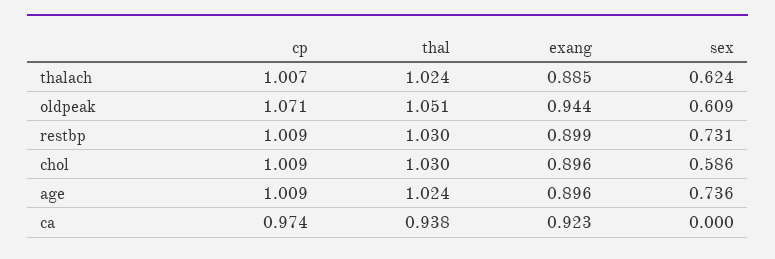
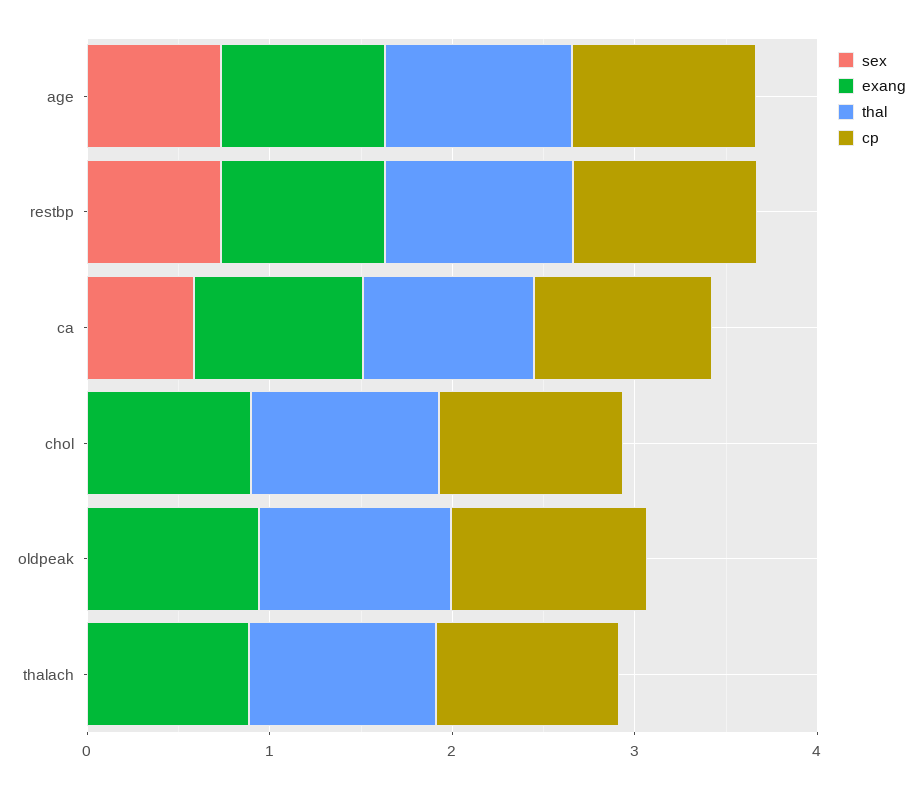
sex, thalach: 0.624 -> 0
sex, oldpeak: 0.609 -> 0
sex, chol: 0.586 -> 0
sex, ca: 0 -> 0.6

